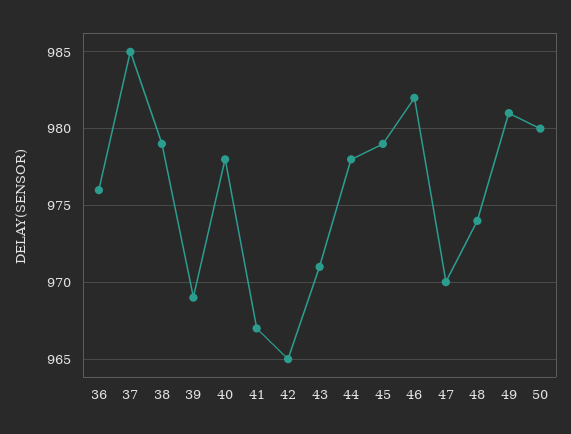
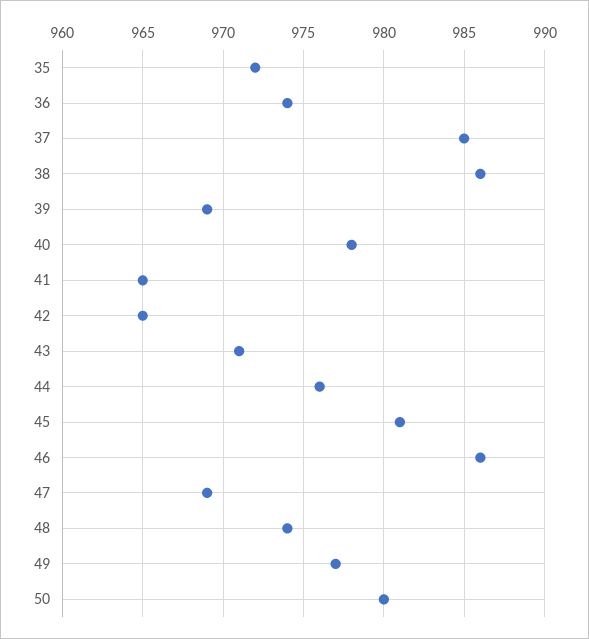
36: 976 -> 974
38: 979 -> 986
41: 967 -> 965
44: 978 -> 976
45: 979 -> 981
46: 982 -> 986
47: 970 -> 969
49: 981 -> 977
35: none -> 972

